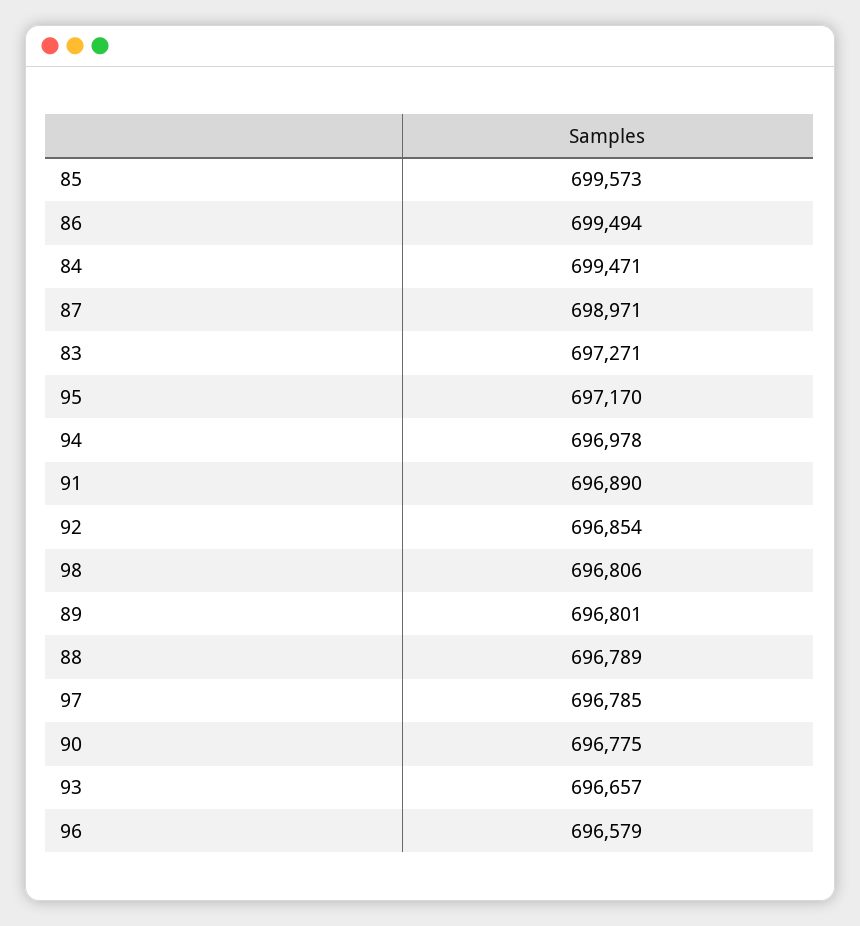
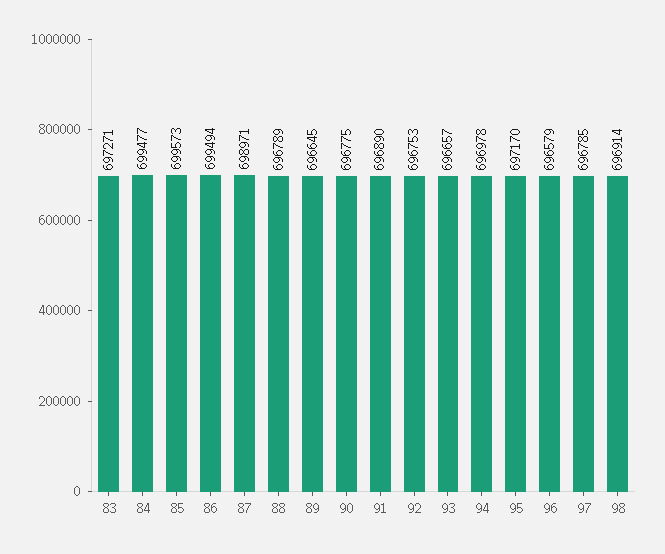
84: 699471 -> 699477
92: 696854 -> 696753
98: 696806 -> 696914
89: 696801 -> 696645

